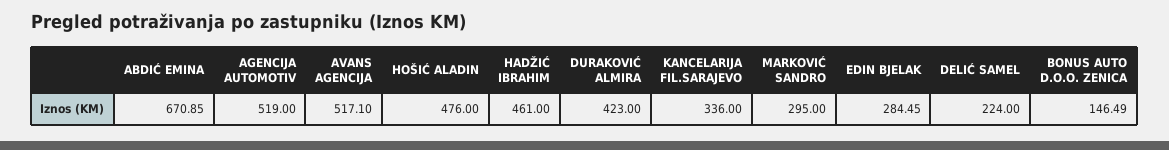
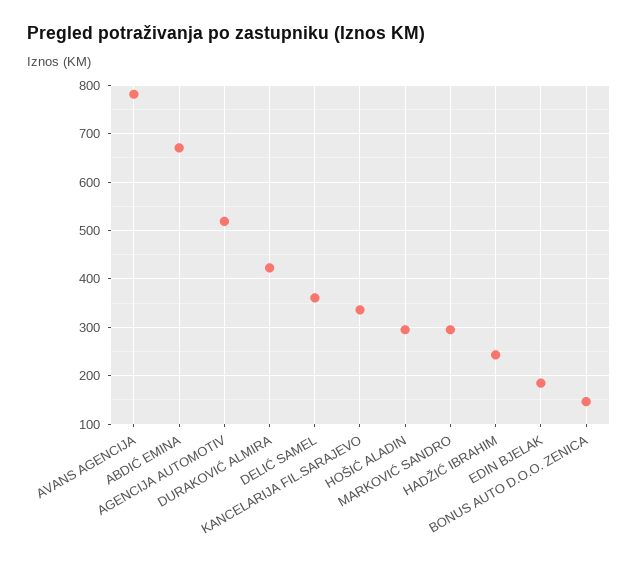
AVANS AGENCIJA: 517.1 -> 780
HOŠIĆ ALADIN: 476 -> 300
HADŽIĆ IBRAHIM: 461 -> 240
EDIN BJELAK: 284.45 -> 180
DELIĆ SAMEL: 224 -> 360

